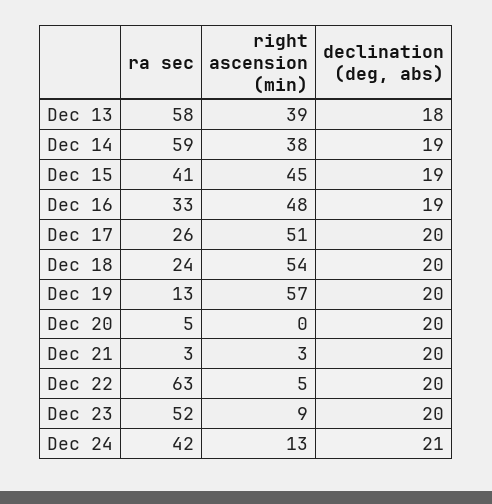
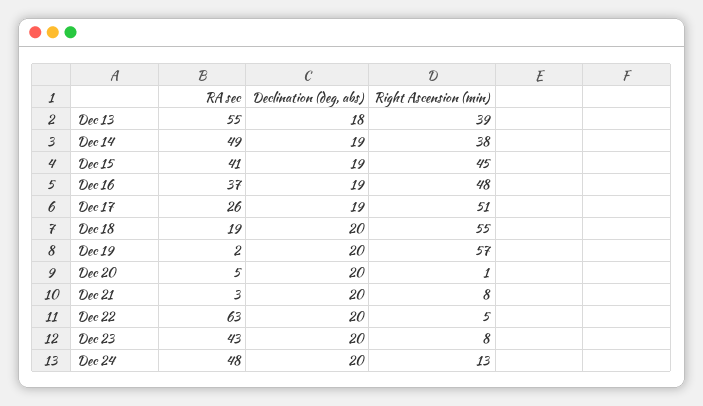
ra sec, Dec 13: 58 -> 55
ra sec, Dec 14: 59 -> 49
ra sec, Dec 16: 33 -> 37
declination (deg, abs), Dec 17: 20 -> 19
ra sec, Dec 18: 24 -> 19
right ascension (min), Dec 18: 54 -> 55
ra sec, Dec 19: 13 -> 2
right ascension (min), Dec 20: 0 -> 1
right ascension (min), Dec 21: 3 -> 8
ra sec, Dec 23: 52 -> 43
right ascension (min), Dec 23: 9 -> 8
ra sec, Dec 24: 42 -> 48
declination (deg, abs), Dec 24: 21 -> 20

